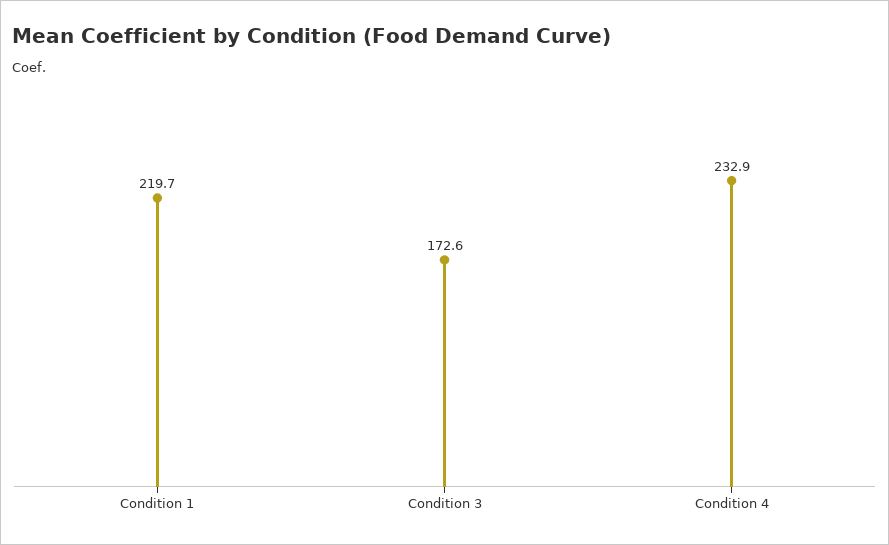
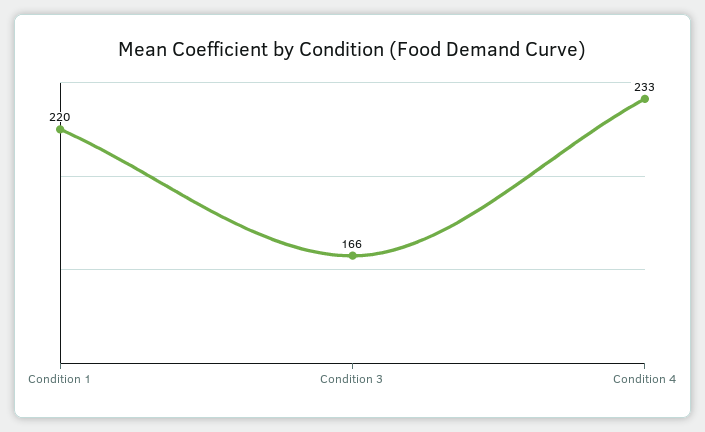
Condition 3: 172.6 -> 166

